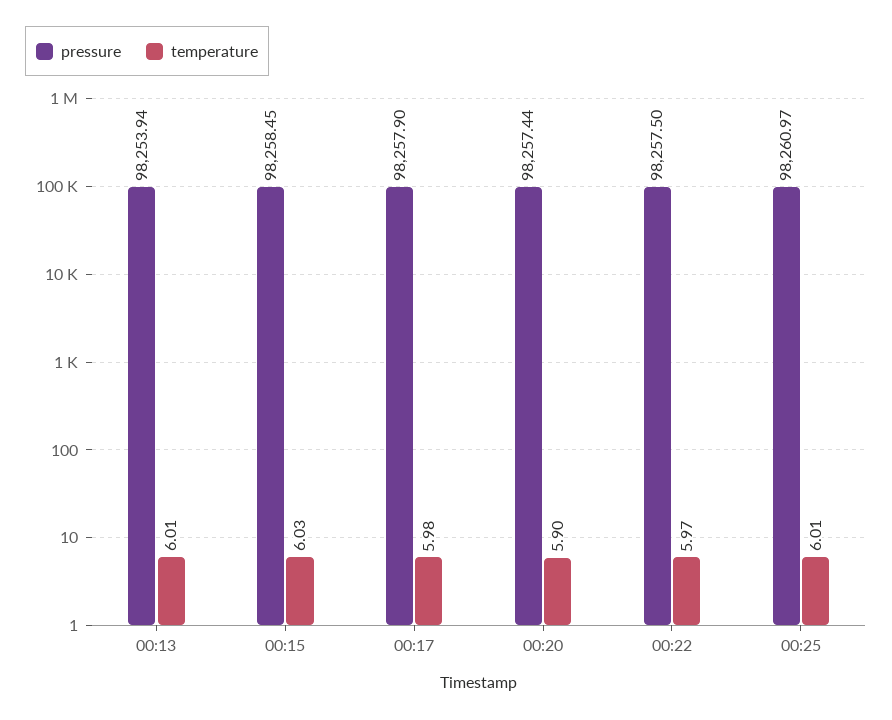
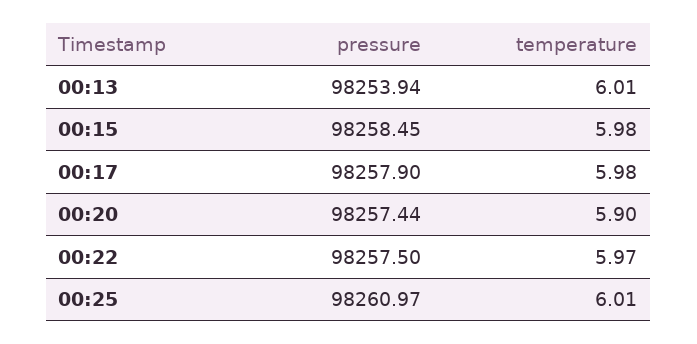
temperature, 00:15: 6.03 -> 5.98

